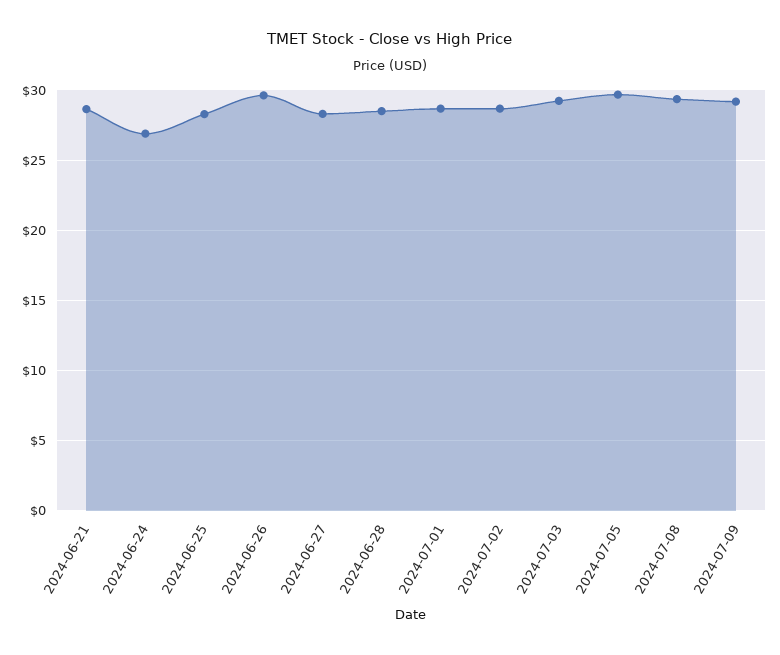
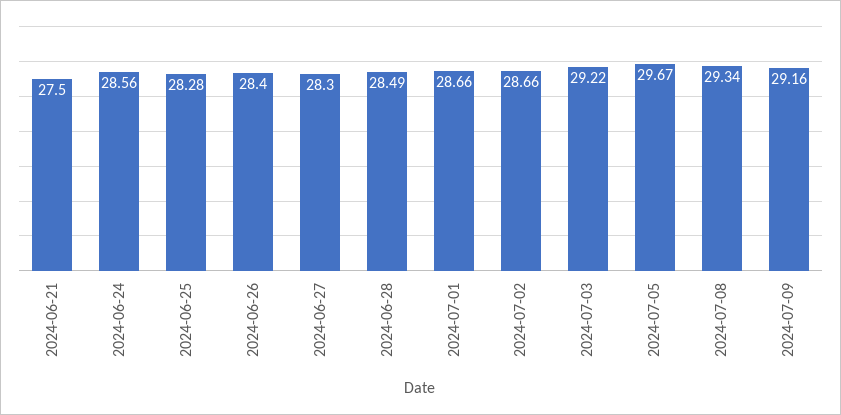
2024-06-21: 28.5 -> 27.5
2024-06-24: 27 -> 28.56
2024-06-26: 29.5 -> 28.4

